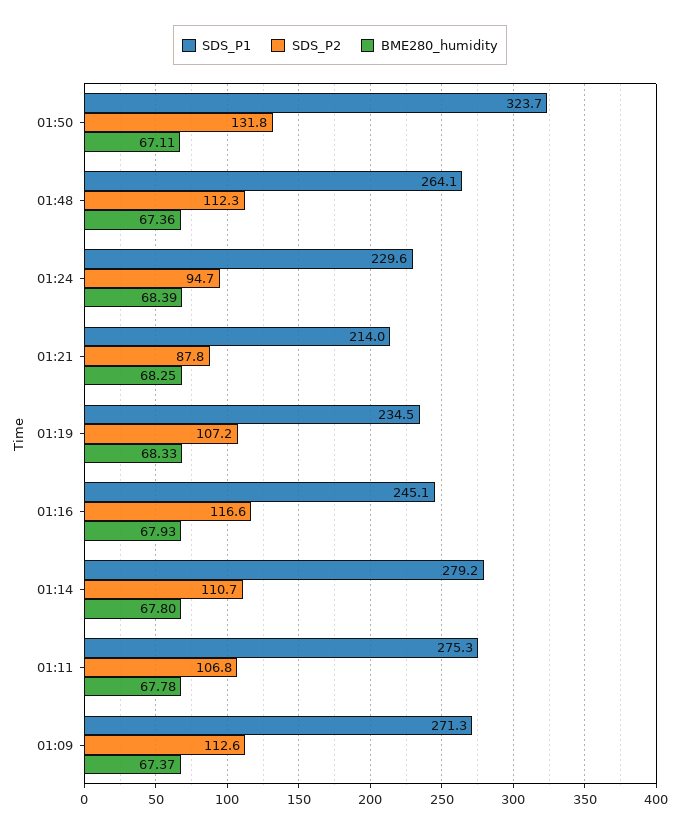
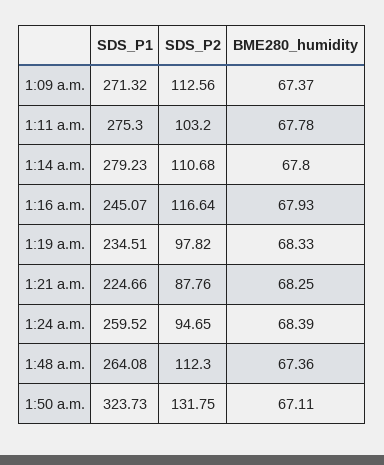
SDS_P1, 01:24: 229.6 -> 259.52
SDS_P1, 01:21: 214 -> 224.66
SDS_P2, 01:19: 107.2 -> 97.82
SDS_P2, 01:11: 106.8 -> 103.2

